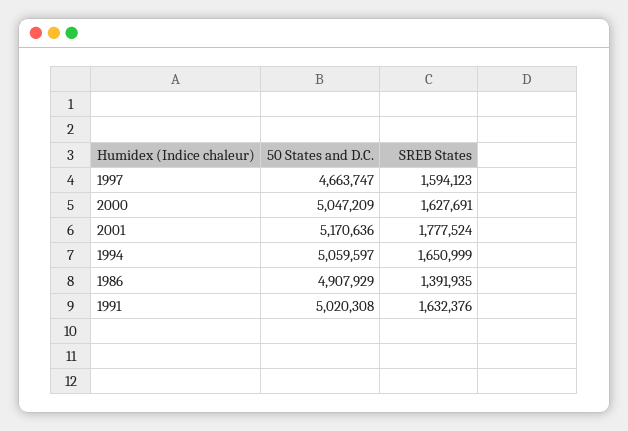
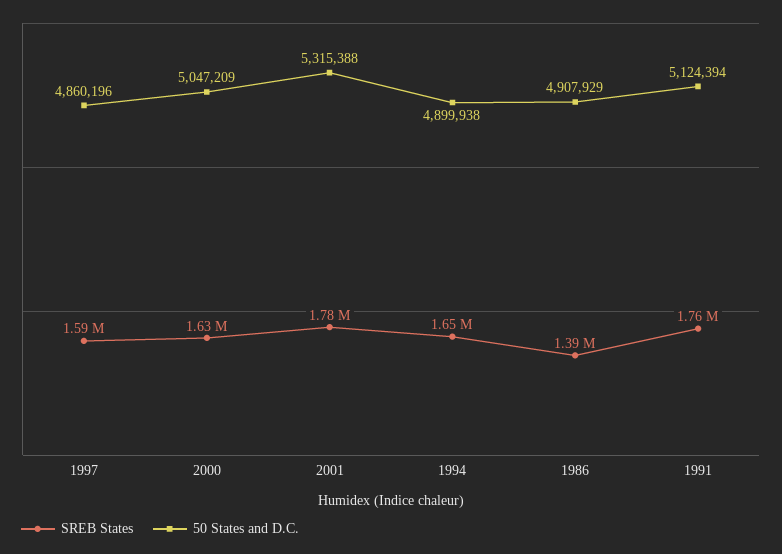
50 States and D.C., 1997: 4663747 -> 4860196
50 States and D.C., 2001: 5170636 -> 5315388
50 States and D.C., 1994: 5059597 -> 4899938
50 States and D.C., 1991: 5020308 -> 5124394
SREB States, 1991: 1632376 -> 1760000

